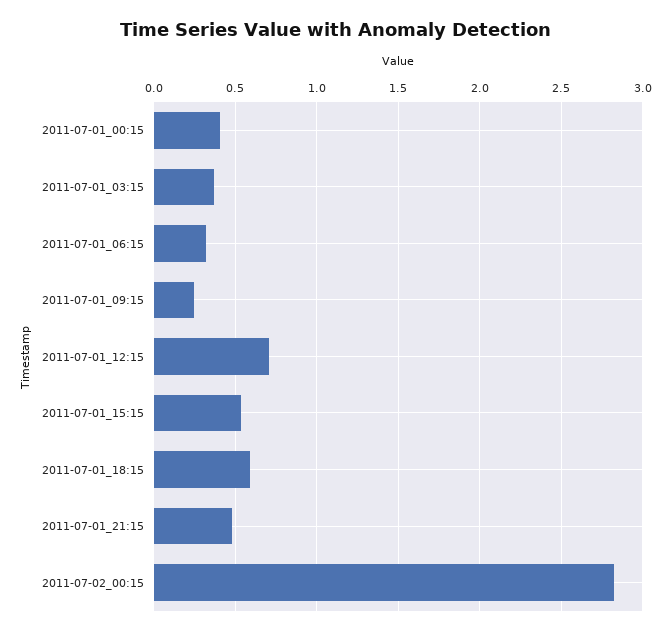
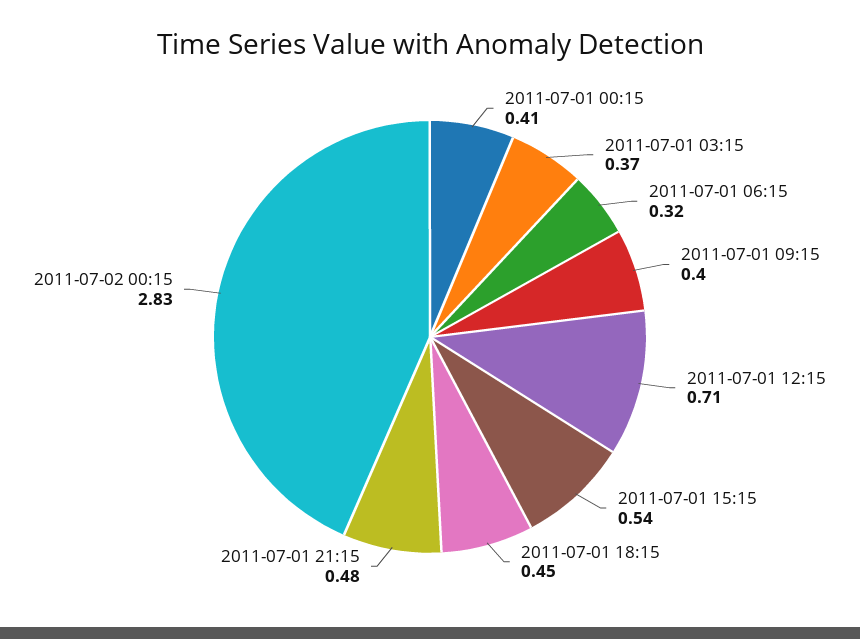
2011-07-01_09:15: 0.25 -> 0.4
2011-07-01_18:15: 0.6 -> 0.45

